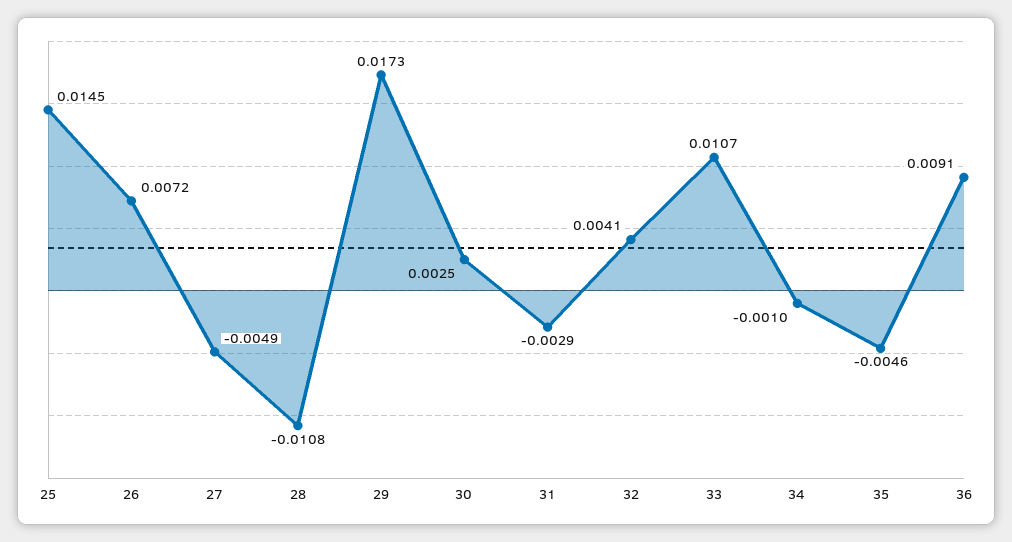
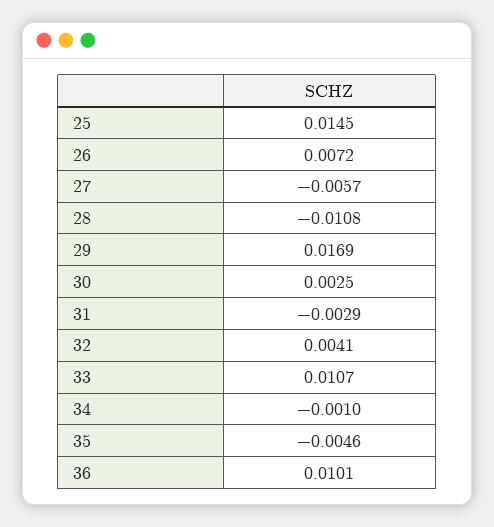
27: -0.0049 -> -0.0057
29: 0.0173 -> 0.0169
36: 0.0091 -> 0.0101

